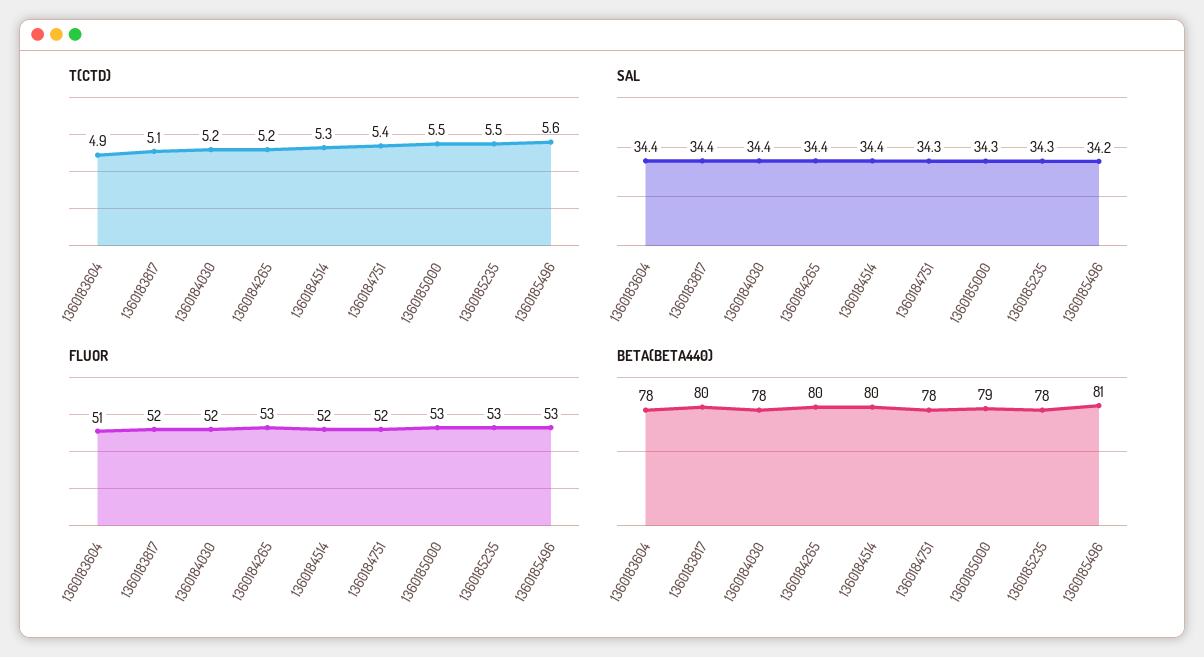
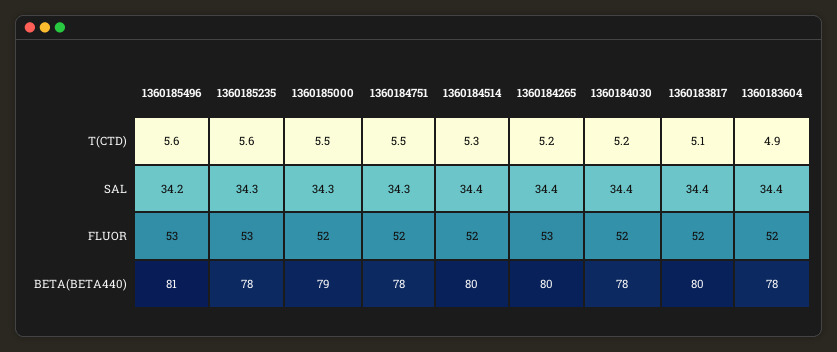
T(CTD), 1360184751: 5.4 -> 5.5
T(CTD), 1360185235: 5.5 -> 5.6
FLUOR, 1360183604: 51 -> 52
FLUOR, 1360185000: 53 -> 52

